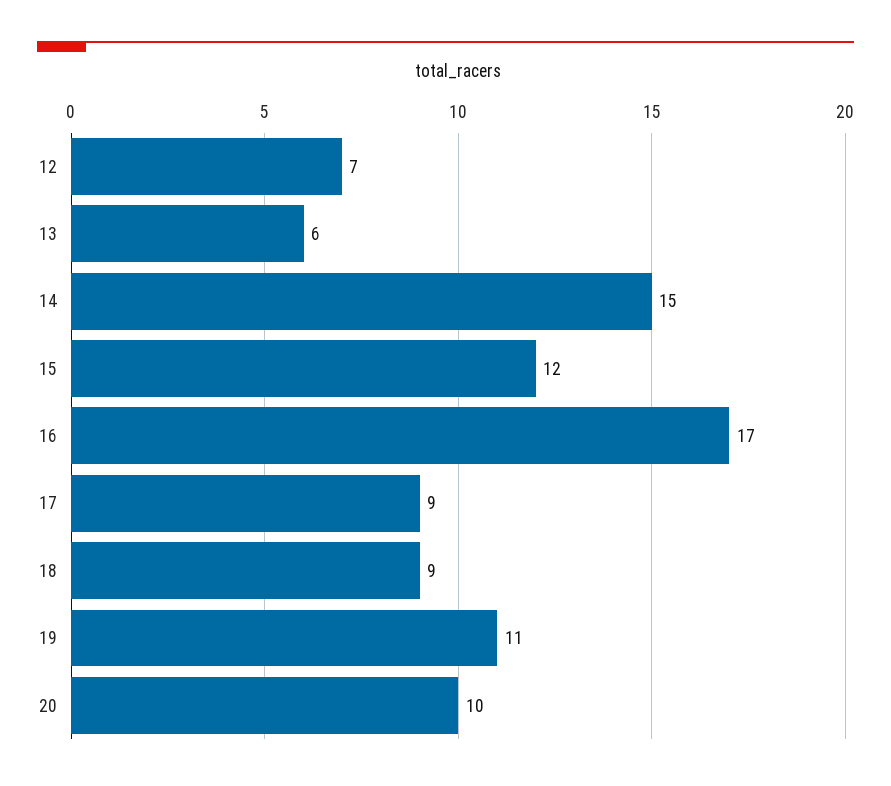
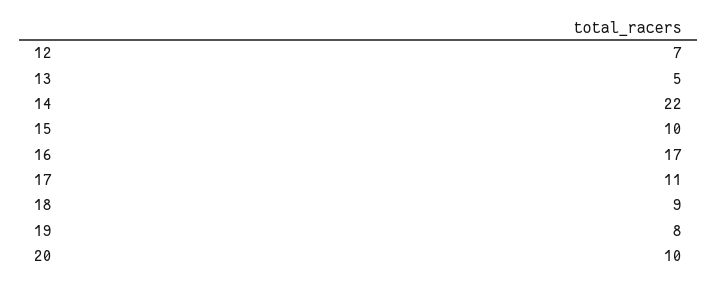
13: 6 -> 5
14: 15 -> 22
15: 12 -> 10
17: 9 -> 11
19: 11 -> 8

